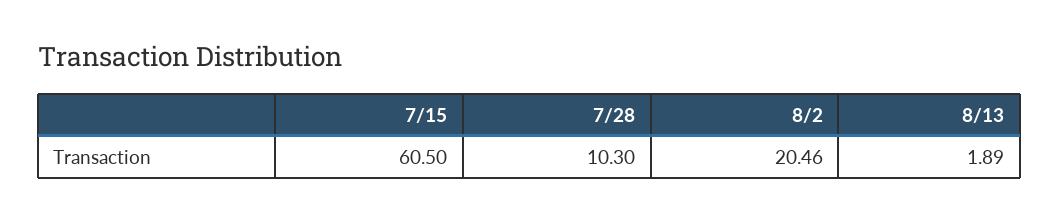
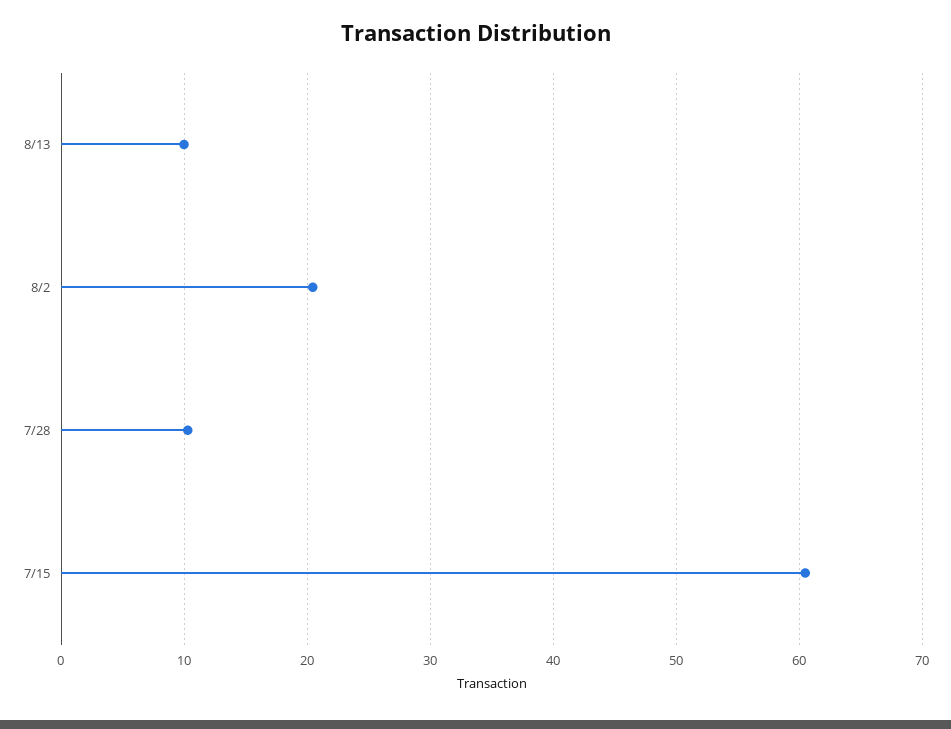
8/13: 1.89 -> 10

